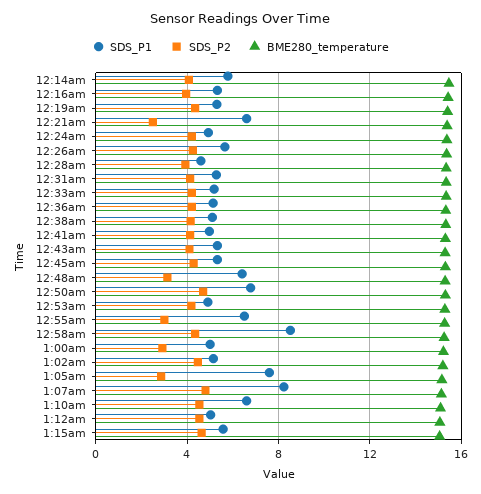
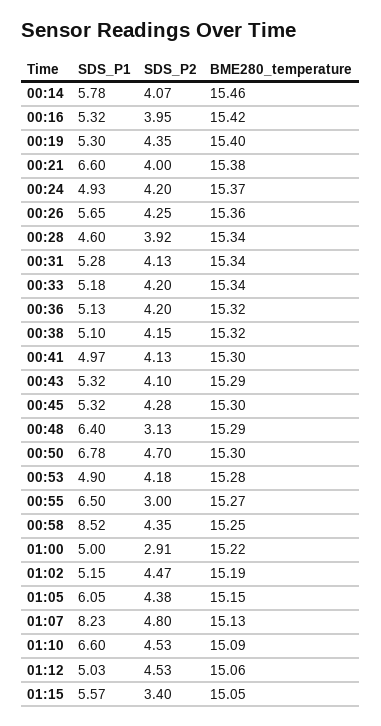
SDS_P2, 12:21am: 2.5 -> 4
SDS_P1, 1:05am: 7.5 -> 6.05
SDS_P2, 1:05am: 3 -> 4.38
SDS_P2, 1:15am: 4.5 -> 3.4

